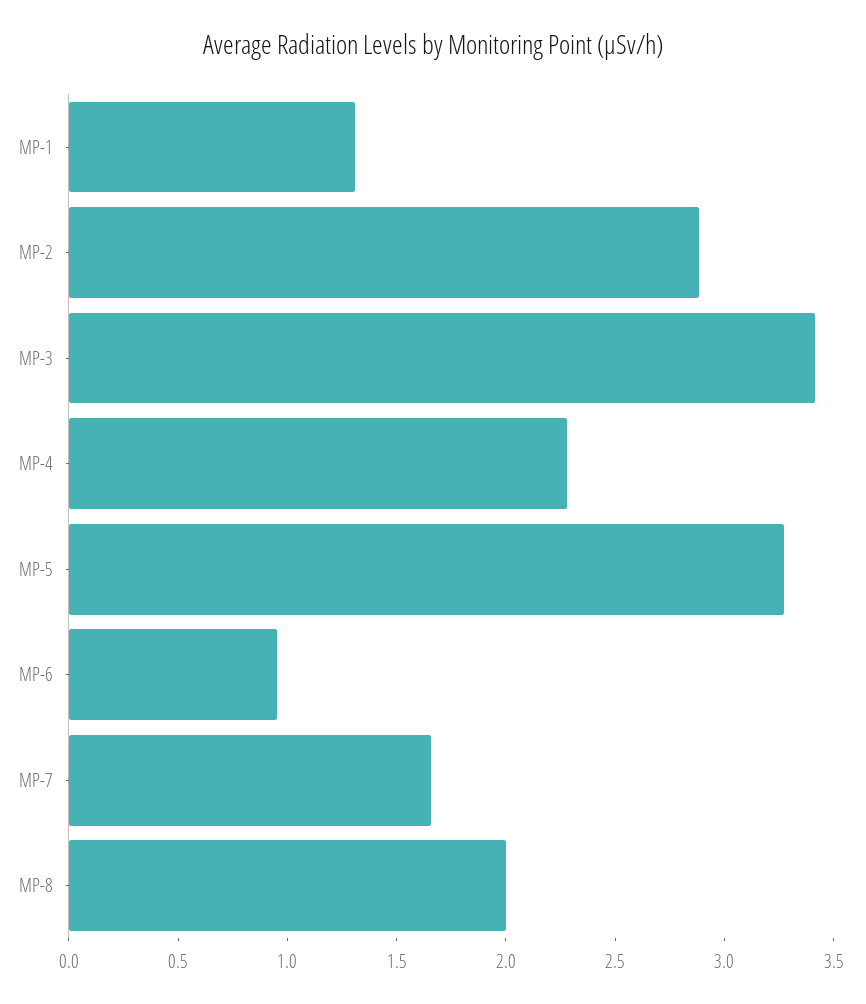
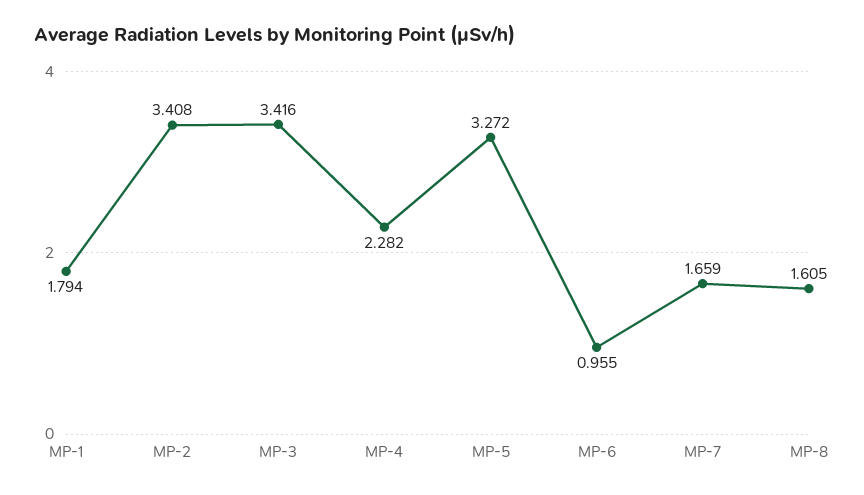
MP-1: 1.3 -> 1.794
MP-2: 2.9 -> 3.408
MP-8: 2 -> 1.605

